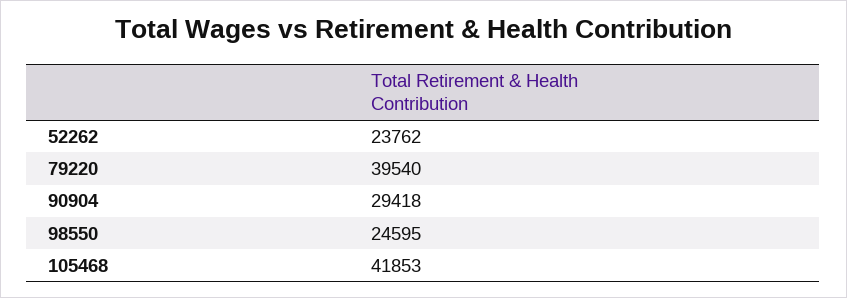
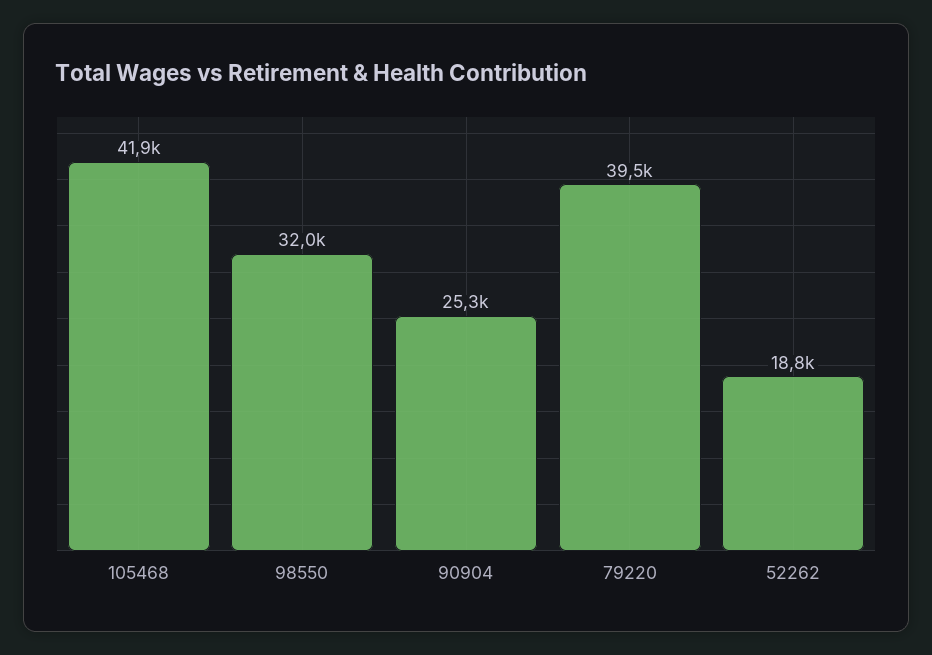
52262: 23762 -> 18800
90904: 29418 -> 25300
98550: 24595 -> 32000

